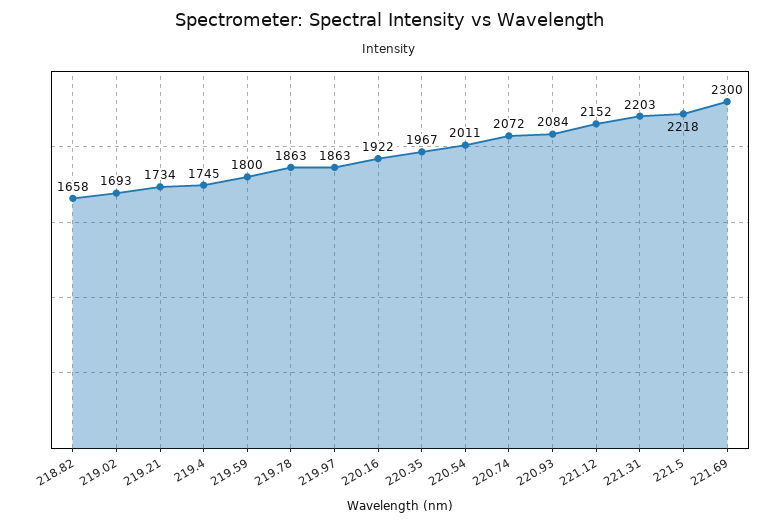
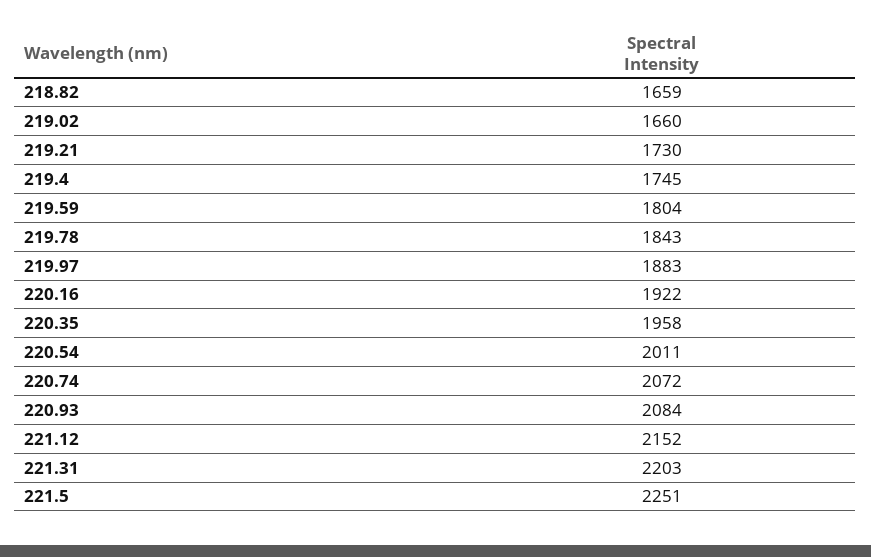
218.82: 1658 -> 1659
219.02: 1693 -> 1660
219.21: 1734 -> 1730
219.59: 1800 -> 1804
219.78: 1863 -> 1843
219.97: 1863 -> 1883
220.35: 1967 -> 1958
221.5: 2218 -> 2251
221.69: 2300 -> none

